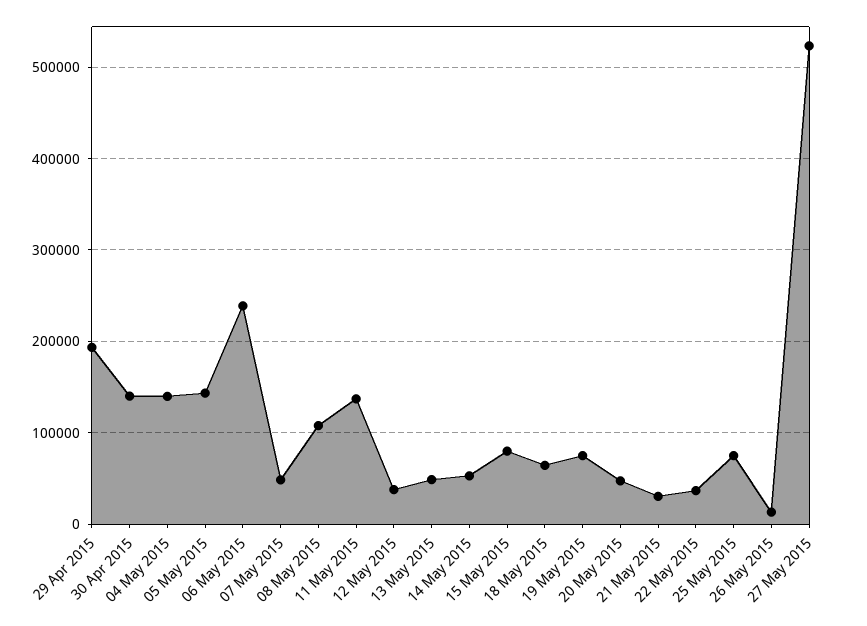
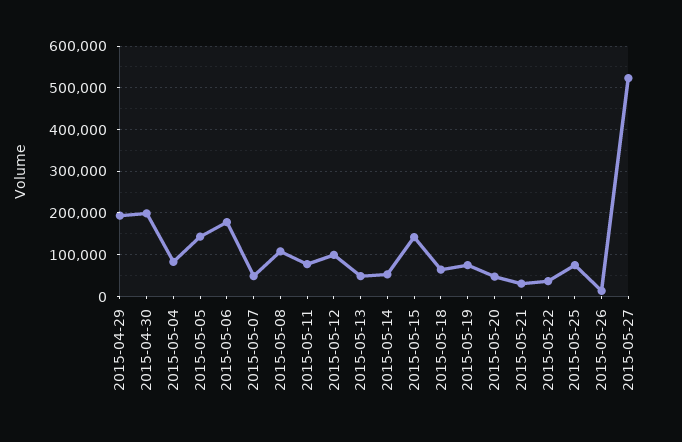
30 Apr 2015: 140000 -> 200000
04 May 2015: 140000 -> 80000
06 May 2015: 240000 -> 180000
11 May 2015: 140000 -> 80000
12 May 2015: 40000 -> 100000
15 May 2015: 80000 -> 140000

